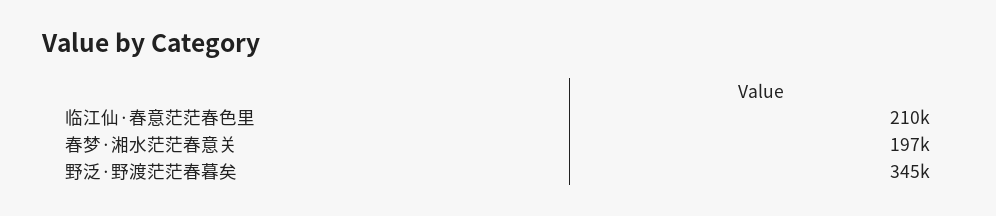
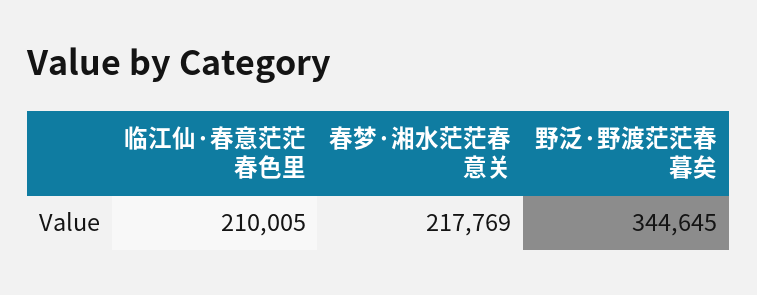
春梦·湘水茫茫春意关: 197000 -> 217769

